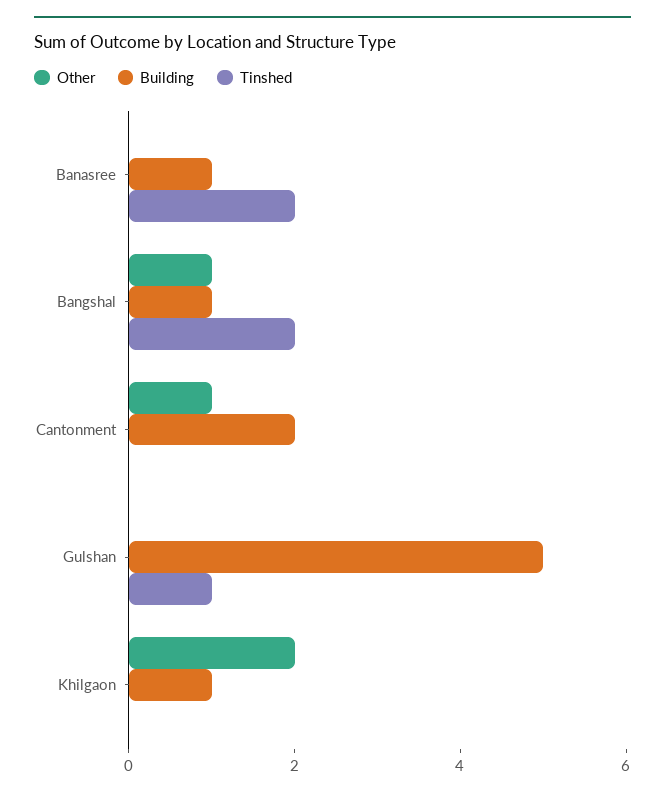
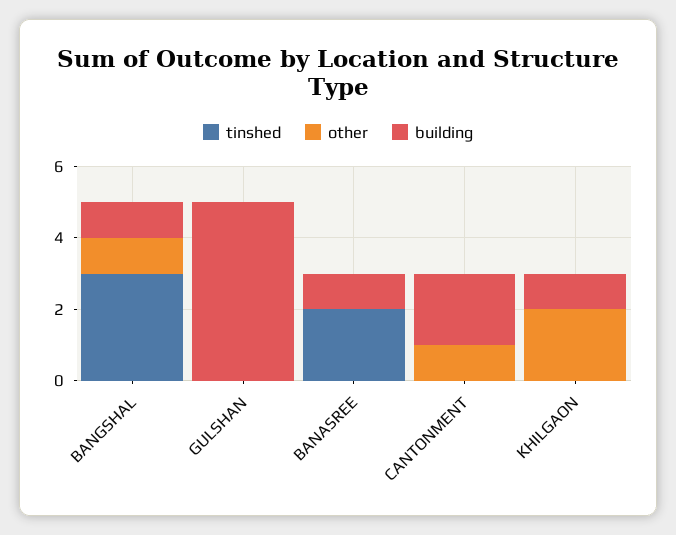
Tinshed, Bangshal: 2 -> 3
Tinshed, Gulshan: 1 -> 0

